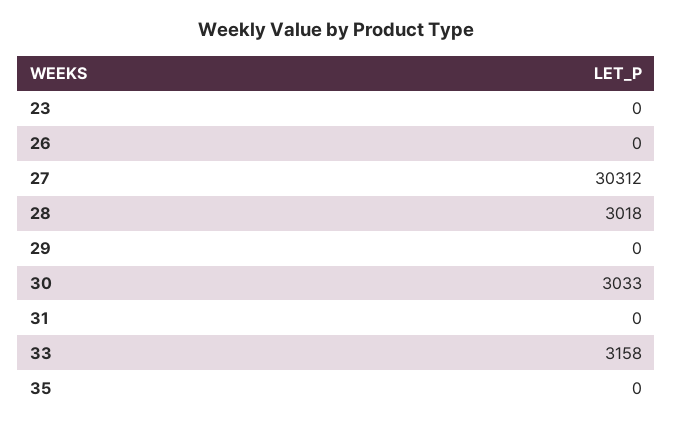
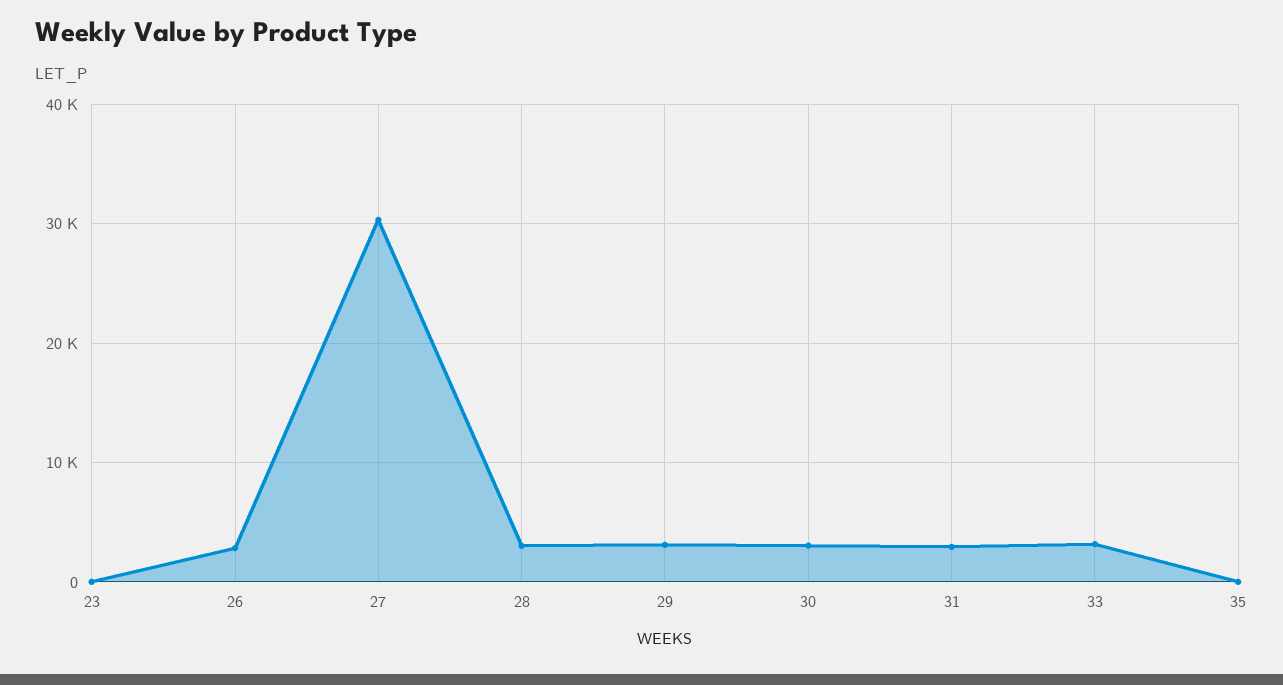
26: 0 -> 3000
29: 0 -> 3000
31: 0 -> 3000

